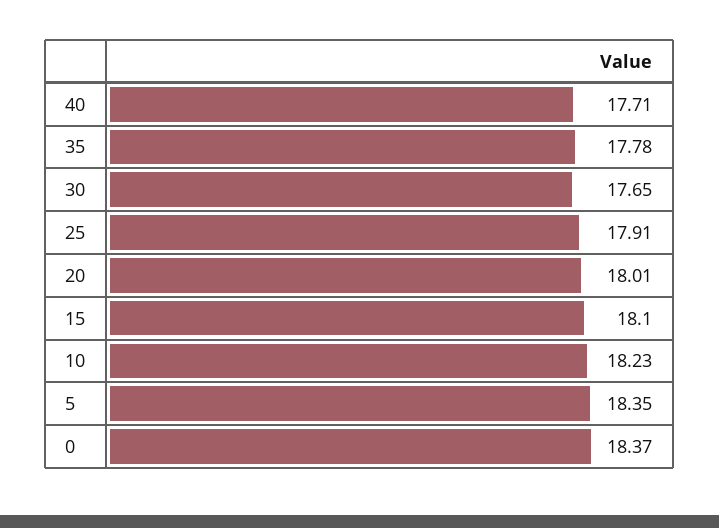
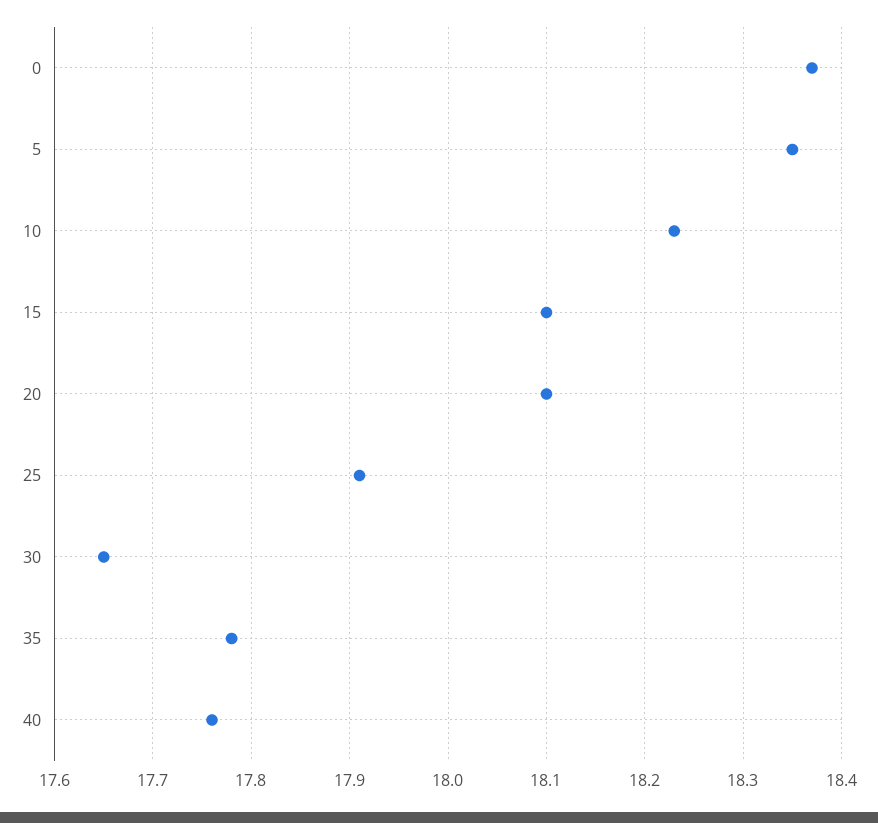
40: 17.71 -> 17.76
20: 18.01 -> 18.1

